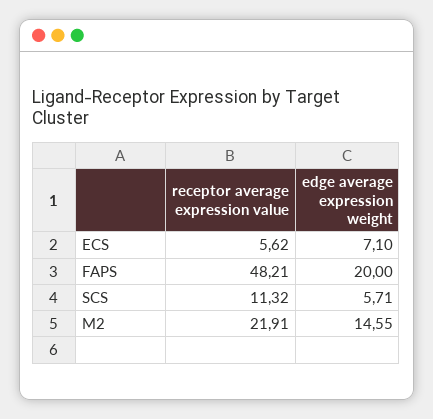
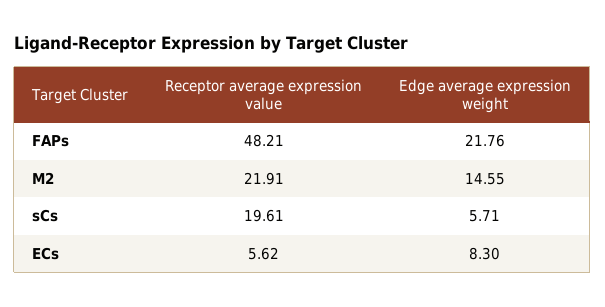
edge average expression weight, ECS: 7.1 -> 8.3
edge average expression weight, FAPS: 20 -> 21.76
receptor average expression value, SCS: 11.32 -> 19.61

